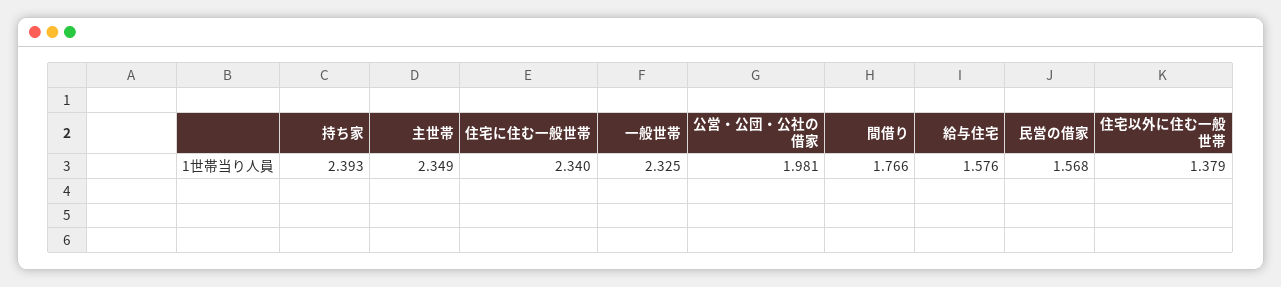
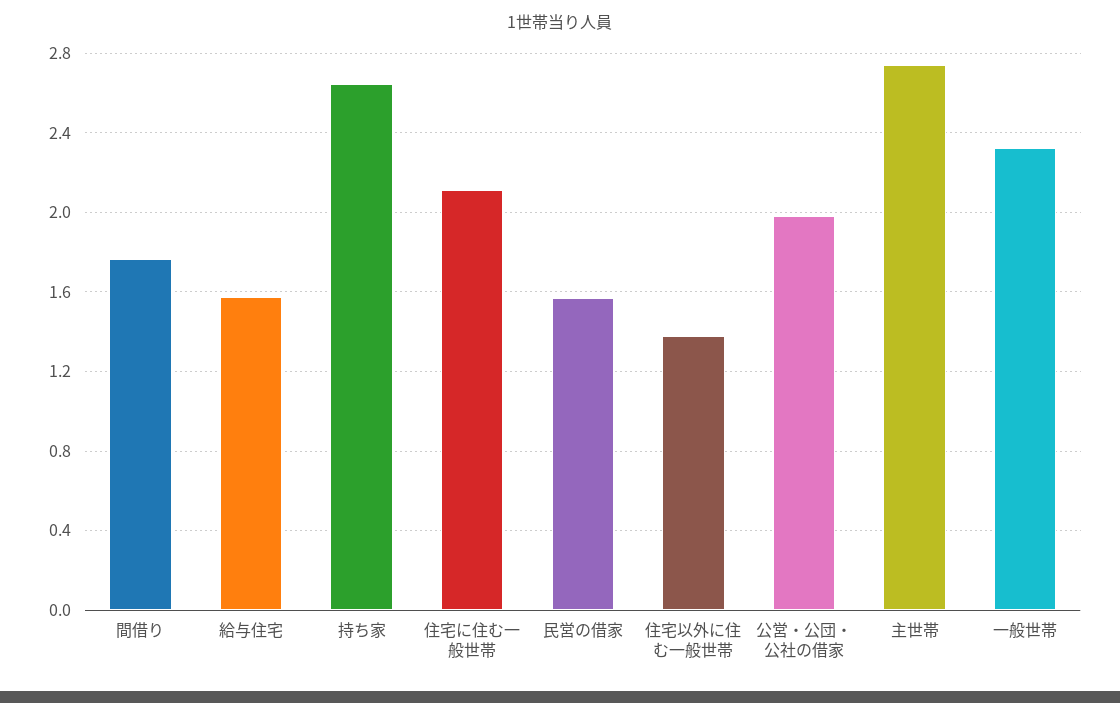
持ち家: 2.393 -> 2.65
主世帯: 2.349 -> 2.75
住宅に住む一般世帯: 2.34 -> 2.1

